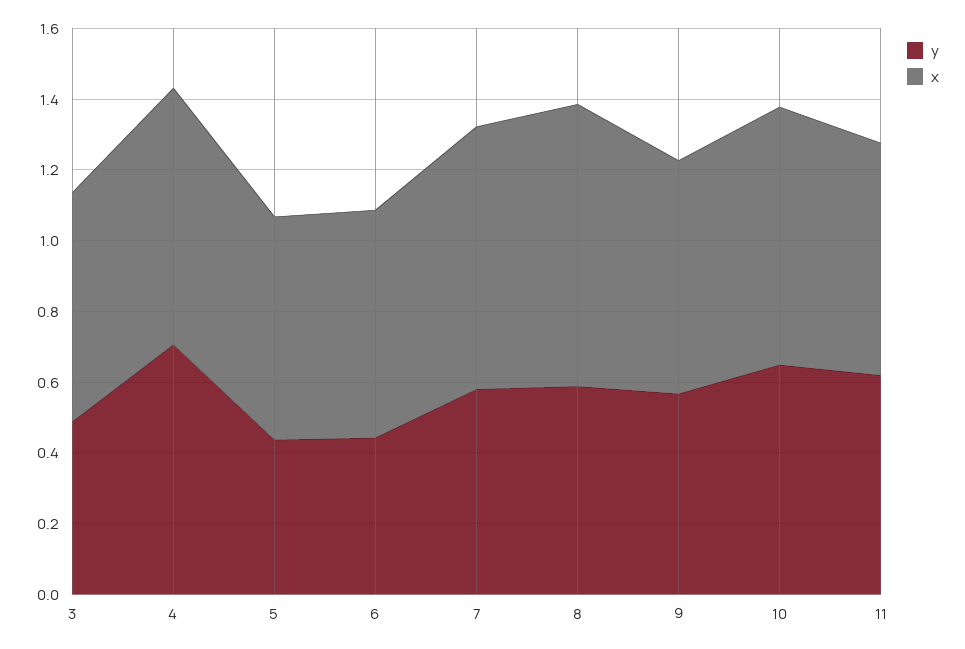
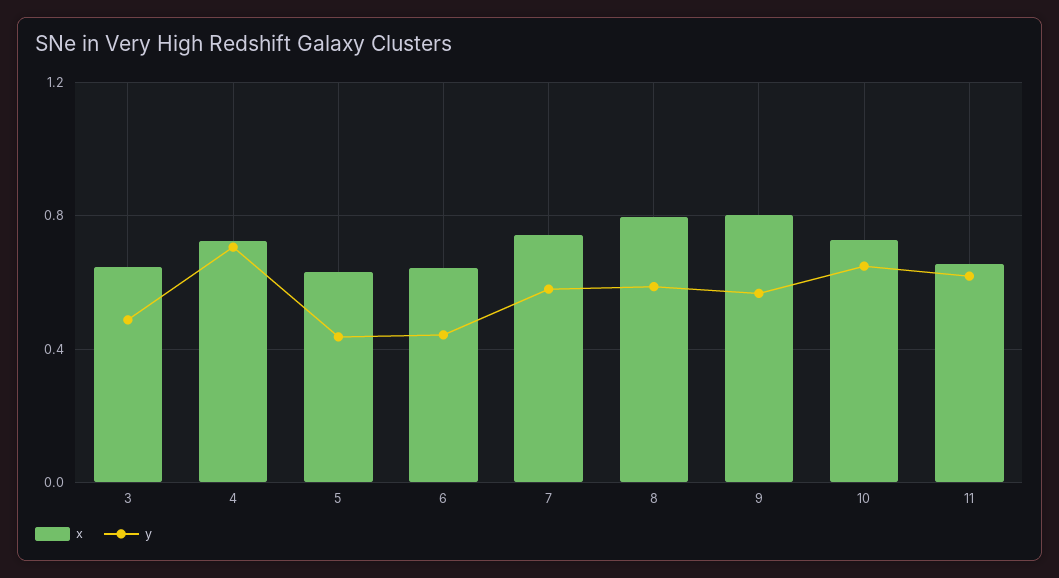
x, 9: 0.65 -> 0.8

